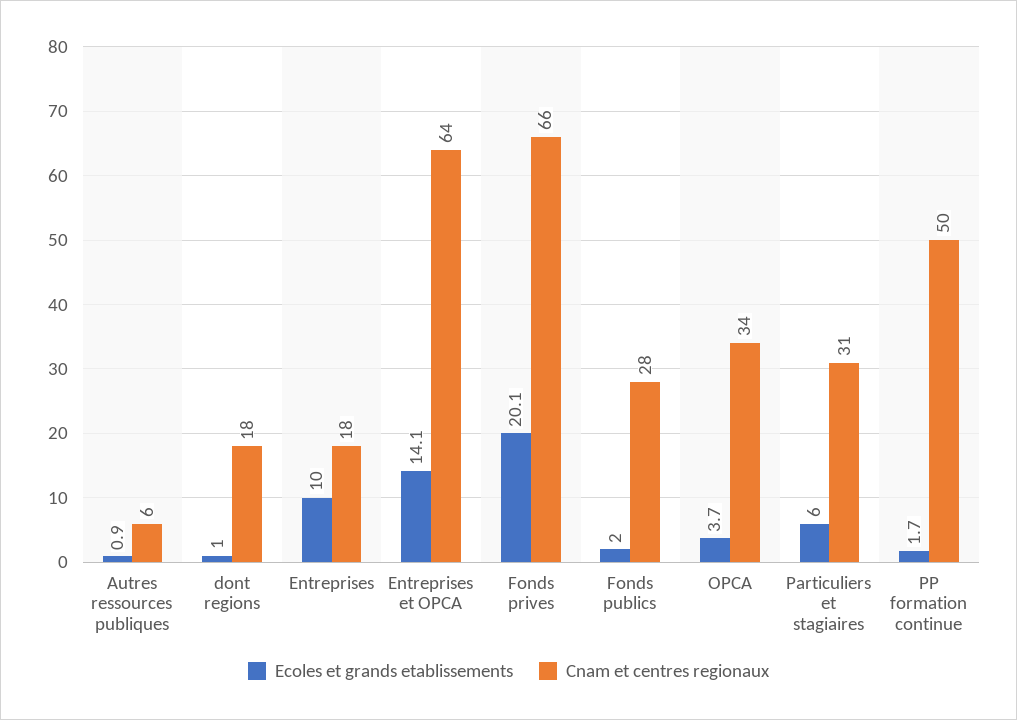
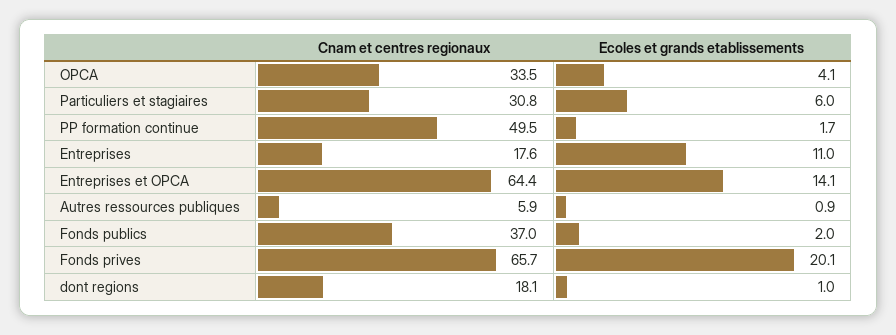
Ecoles et grands etablissements, Entreprises: 10 -> 11
Cnam et centres regionaux, Fonds publics: 28 -> 37
Ecoles et grands etablissements, OPCA: 3.7 -> 4.1

